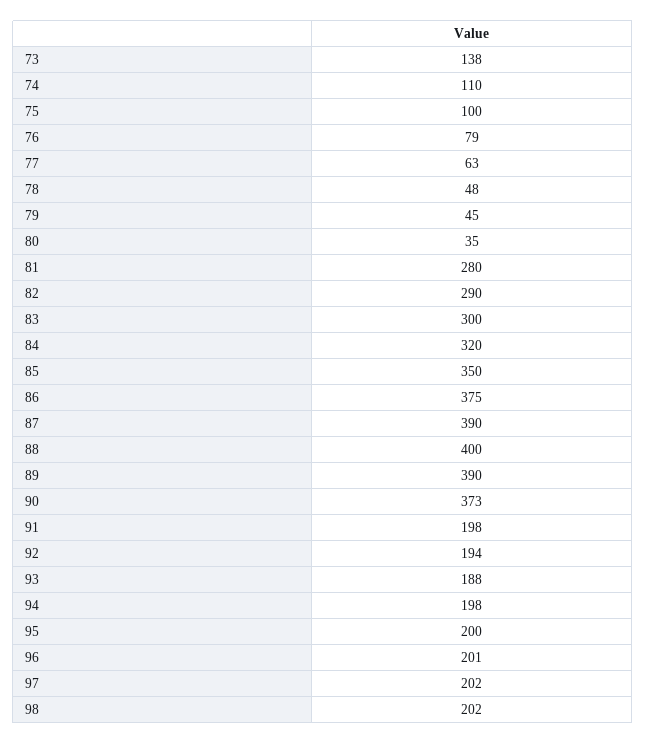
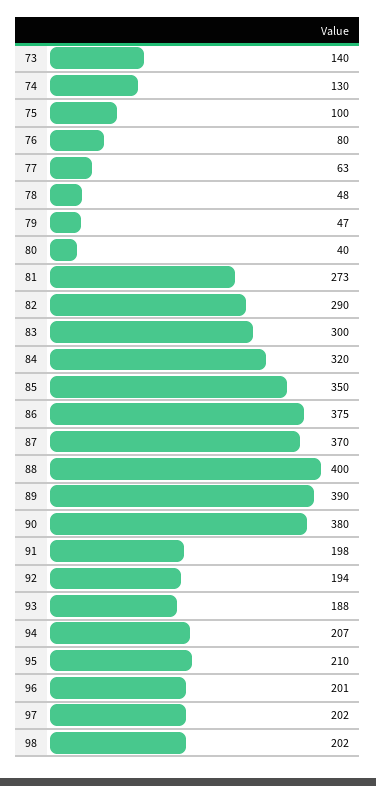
73: 138 -> 140
74: 110 -> 130
76: 79 -> 80
79: 45 -> 47
80: 35 -> 40
81: 280 -> 273
87: 390 -> 370
90: 373 -> 380
94: 198 -> 207
95: 200 -> 210

